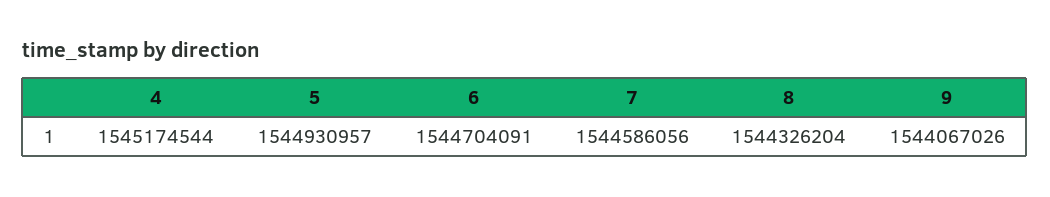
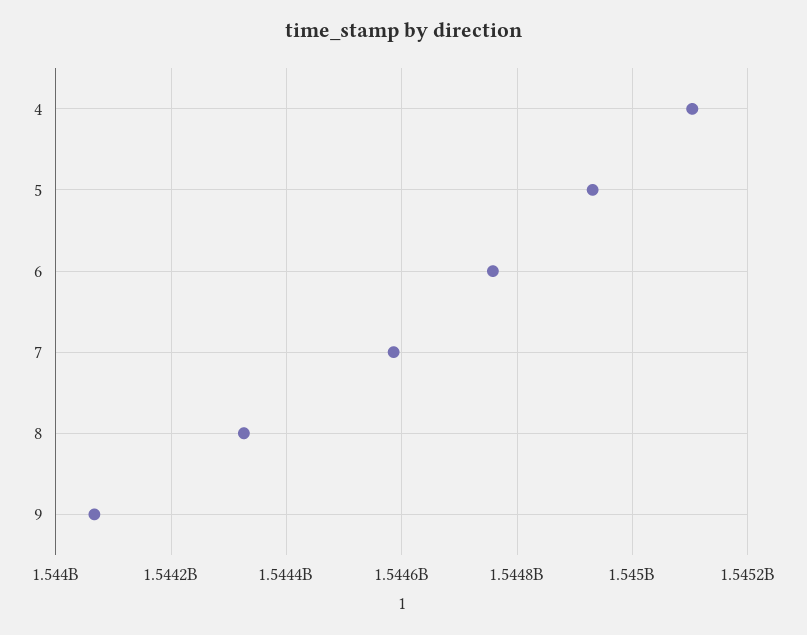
4: 1545174544 -> 1545100000
6: 1544704091 -> 1544760000

